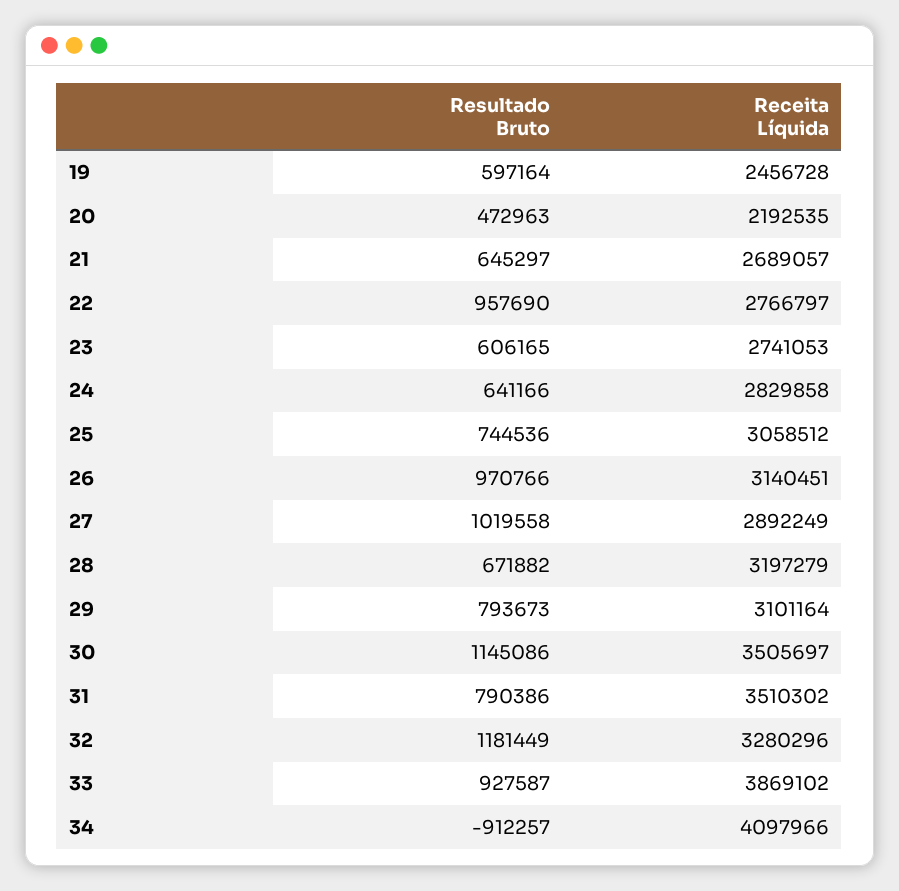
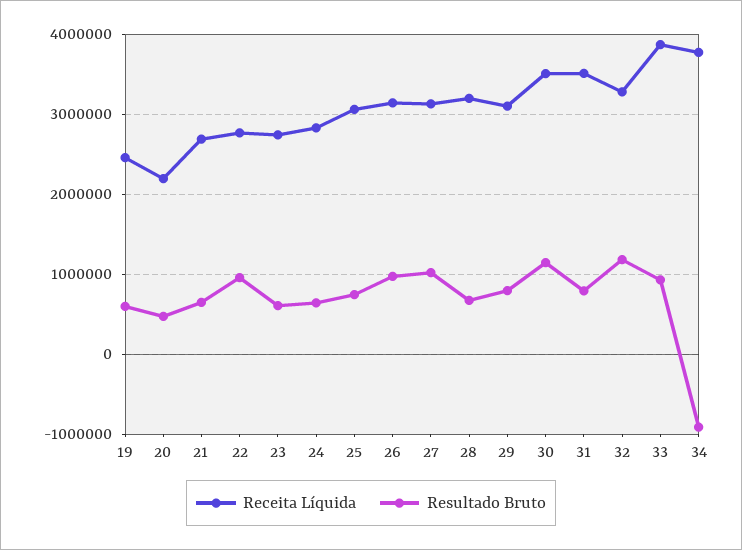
Receita Líquida, 27: 2892249 -> 3100000
Receita Líquida, 34: 4097966 -> 3800000

